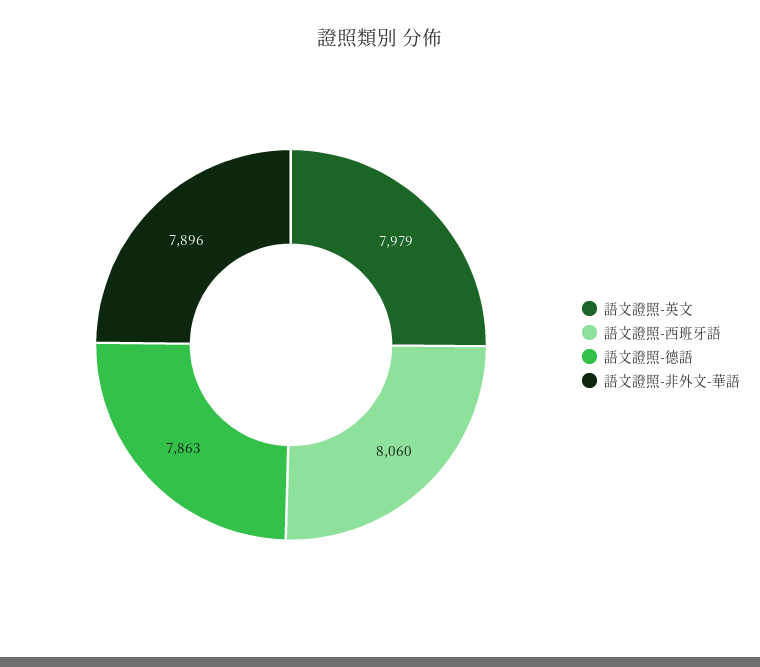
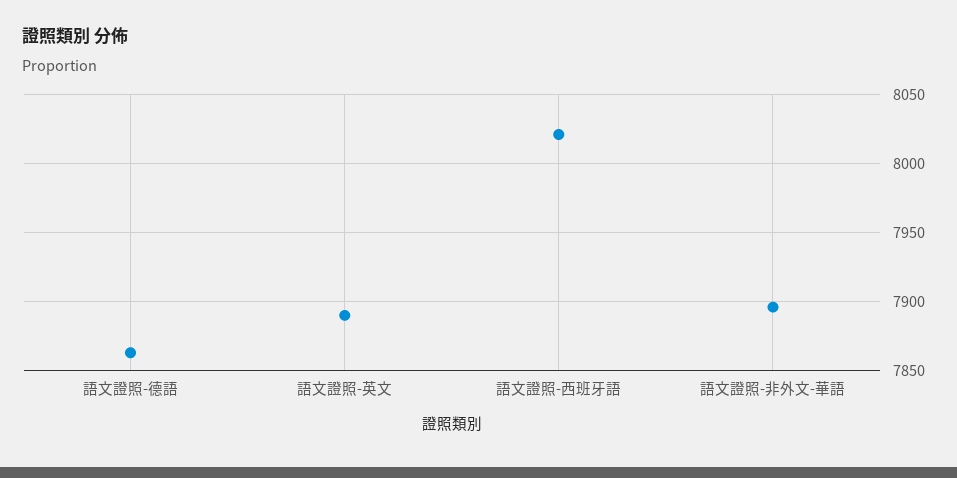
語文證照-英文: 7979 -> 7890
語文證照-西班牙語: 8060 -> 8020

